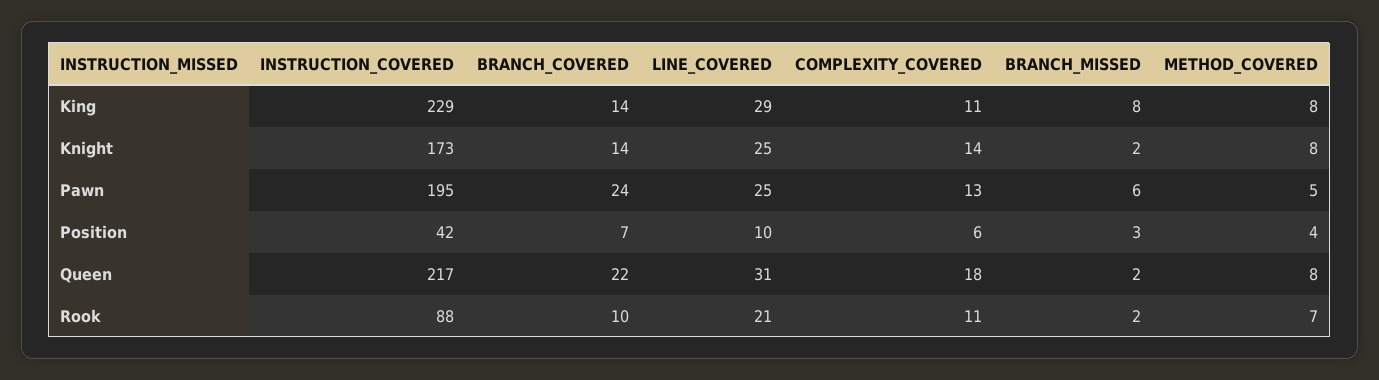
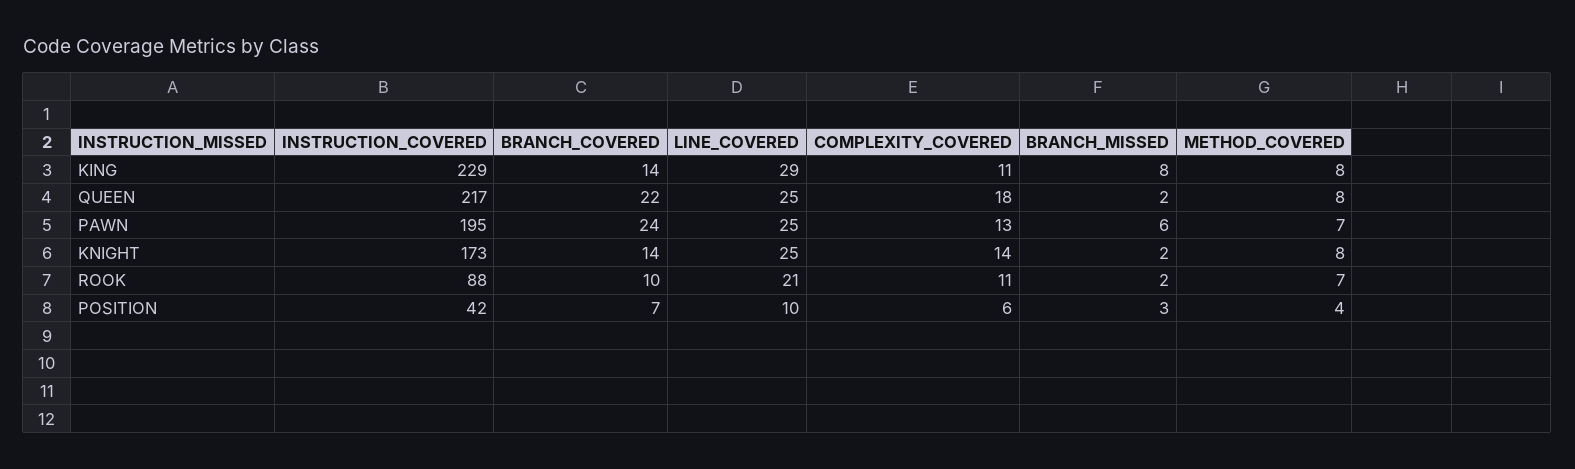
METHOD_COVERED, Pawn: 5 -> 7
LINE_COVERED, Queen: 31 -> 25

